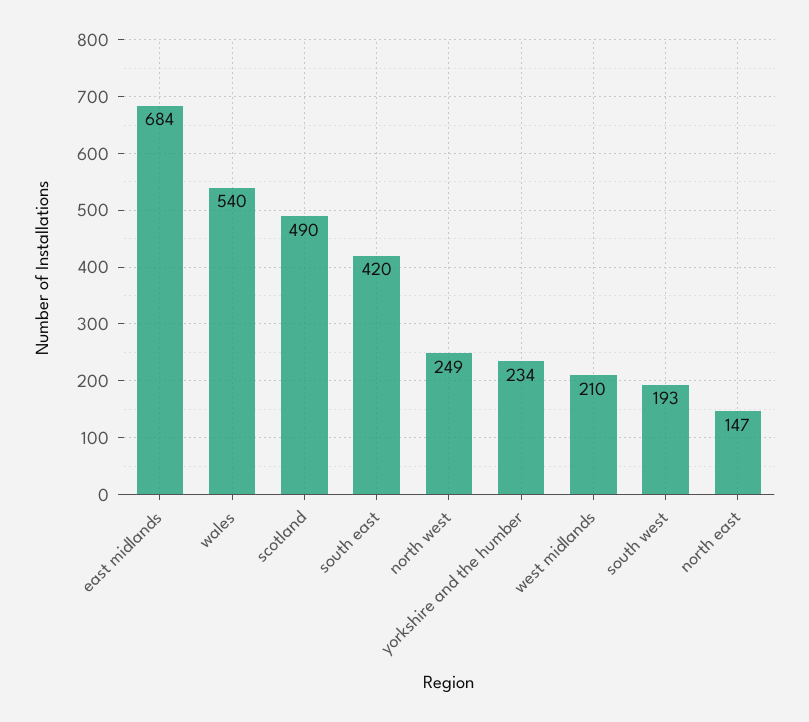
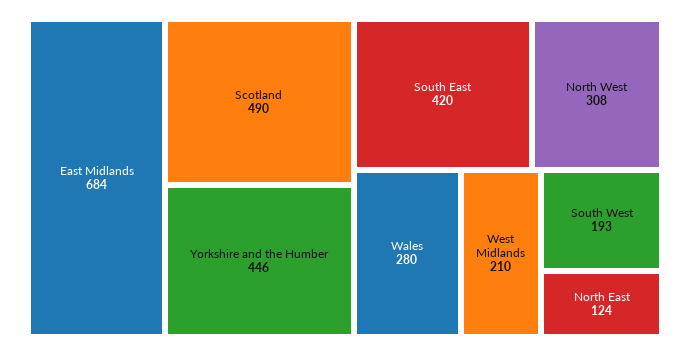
wales: 540 -> 280
north west: 249 -> 308
yorkshire and the humber: 234 -> 446
north east: 147 -> 124

